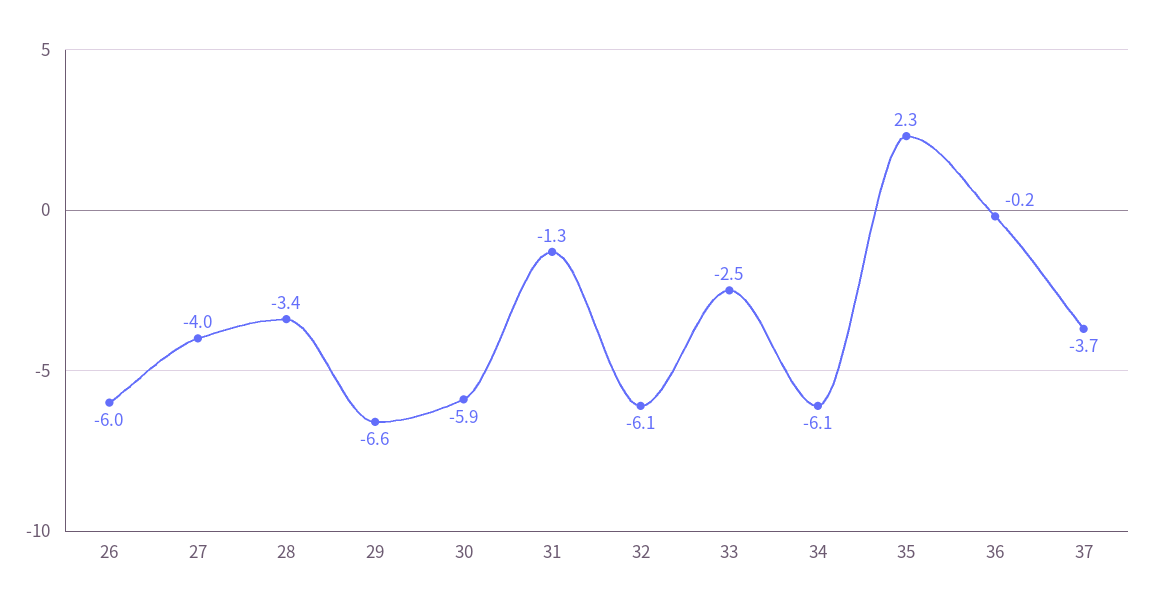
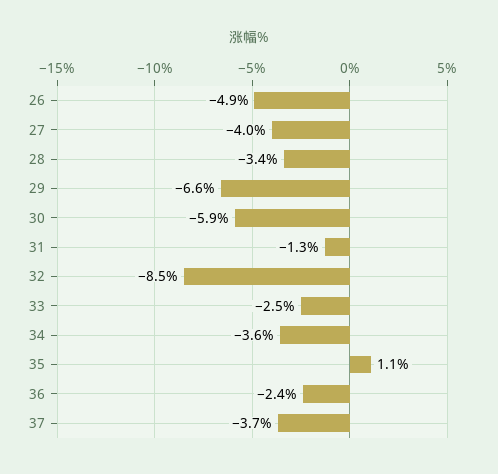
26: -6 -> -4.9
32: -6.1 -> -8.5
34: -6.1 -> -3.6
35: 2.3 -> 1.1
36: -0.2 -> -2.4

